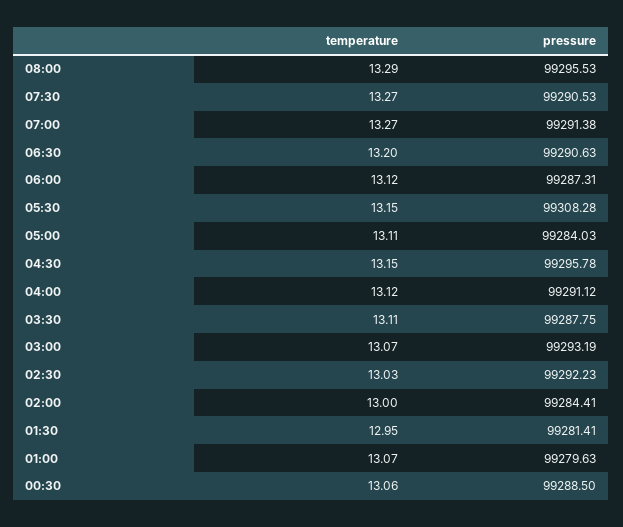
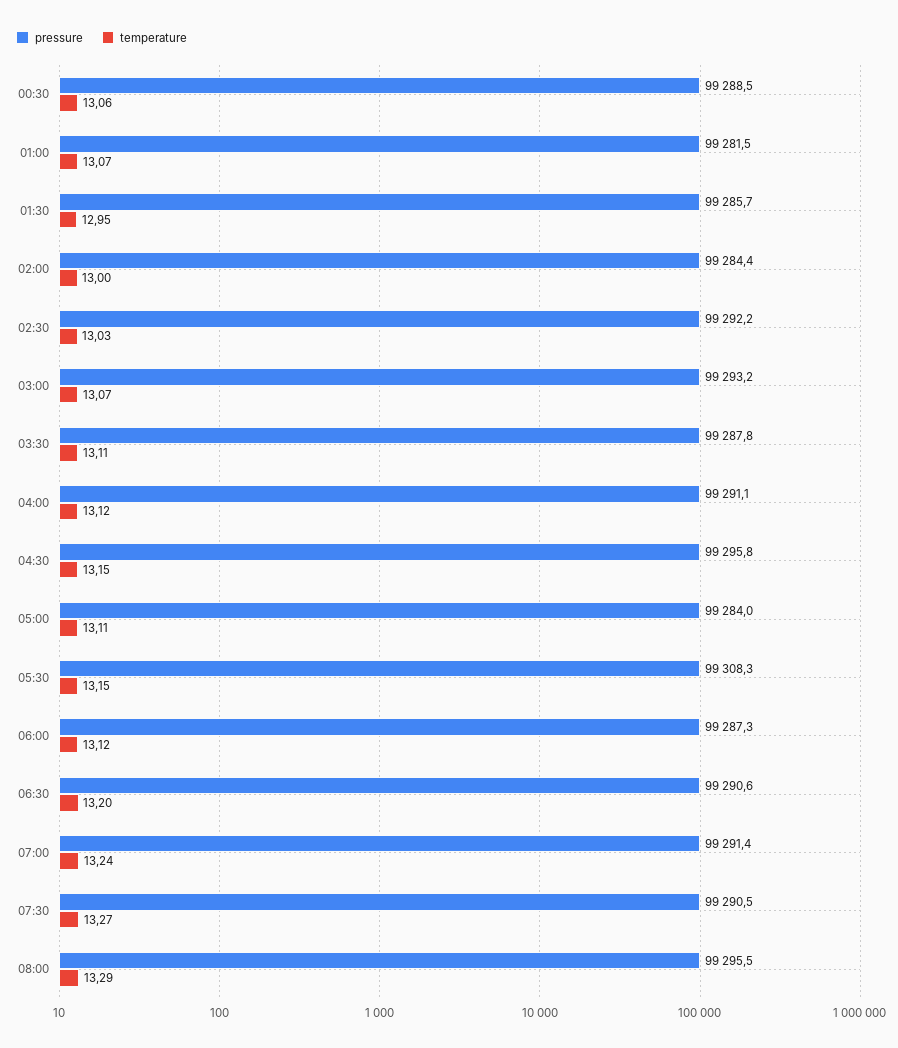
temperature, 07:00: 13.27 -> 13.24
pressure, 01:30: 99281.41 -> 99285.7
pressure, 01:00: 99279.63 -> 99281.5

